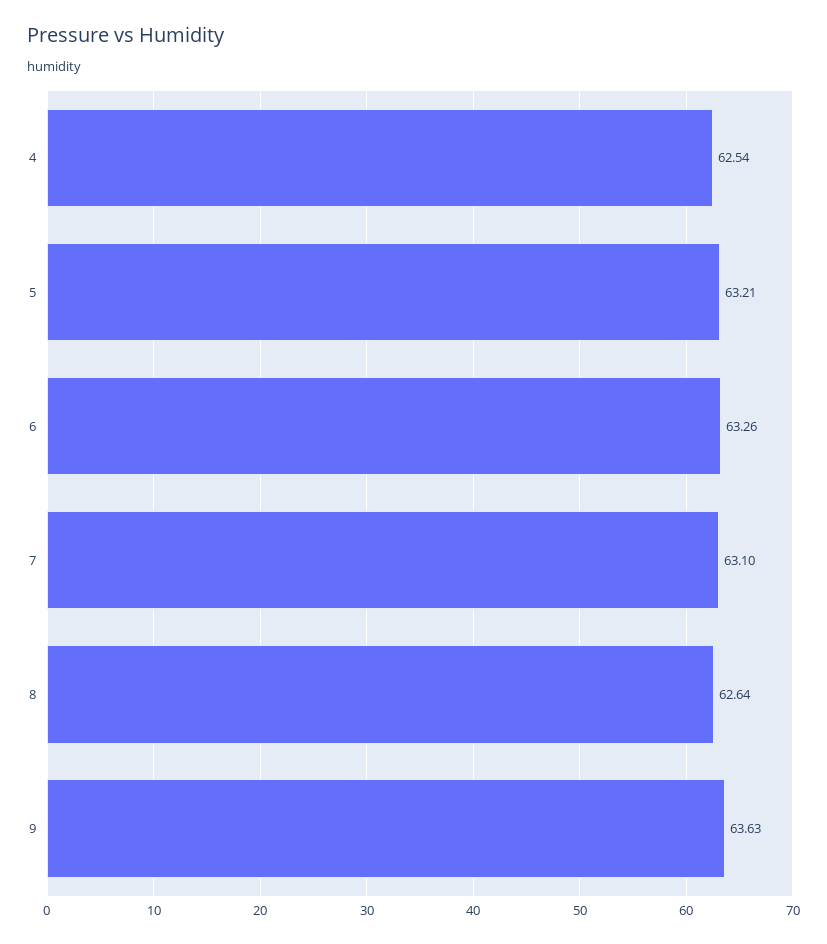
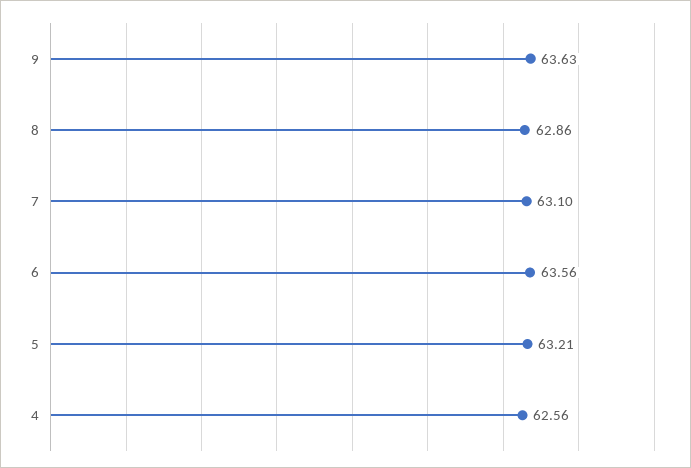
4: 62.54 -> 62.56
6: 63.26 -> 63.56
8: 62.64 -> 62.86

